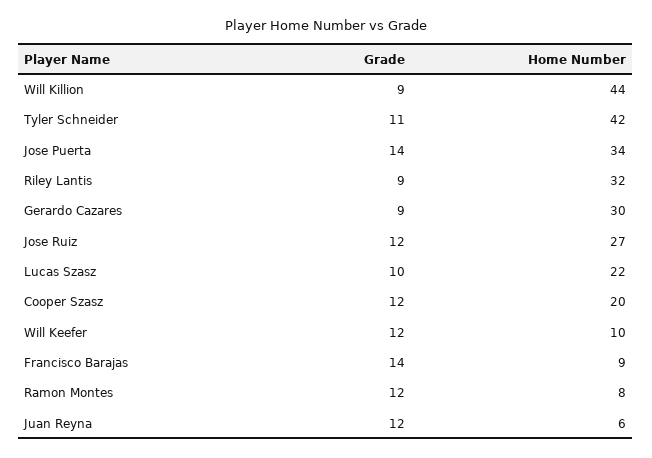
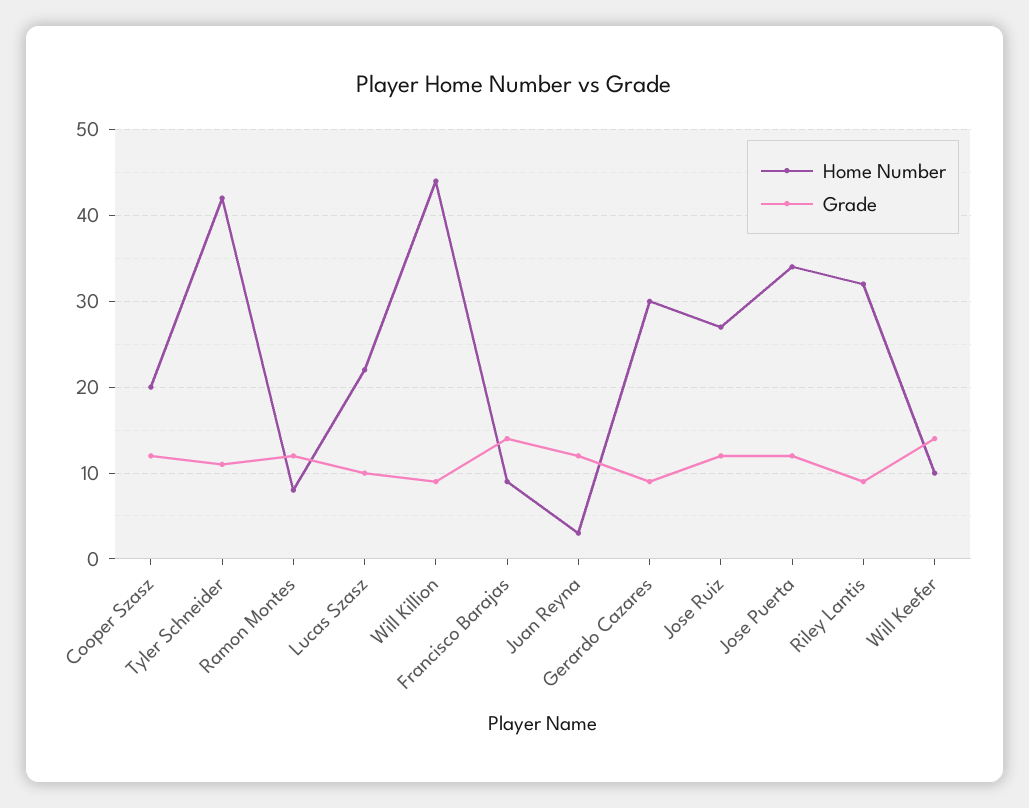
Grade, Jose Puerta: 14 -> 12
Grade, Will Keefer: 12 -> 14
Home Number, Juan Reyna: 6 -> 3

